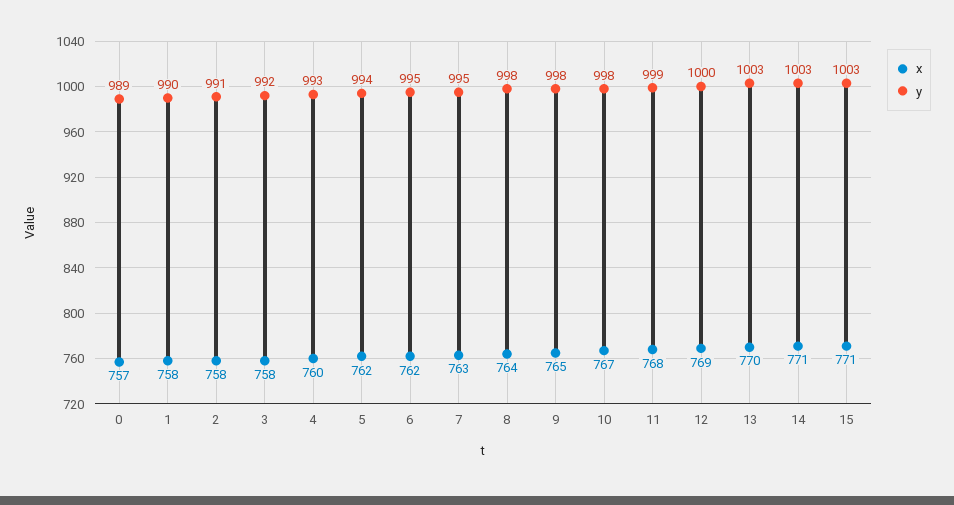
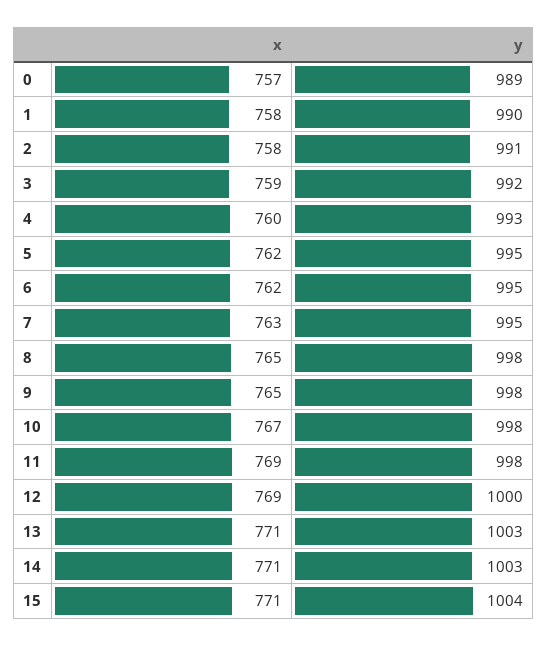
x, 3: 758 -> 759
y, 5: 994 -> 995
x, 8: 764 -> 765
x, 11: 768 -> 769
y, 11: 999 -> 998
x, 13: 770 -> 771
y, 15: 1003 -> 1004

